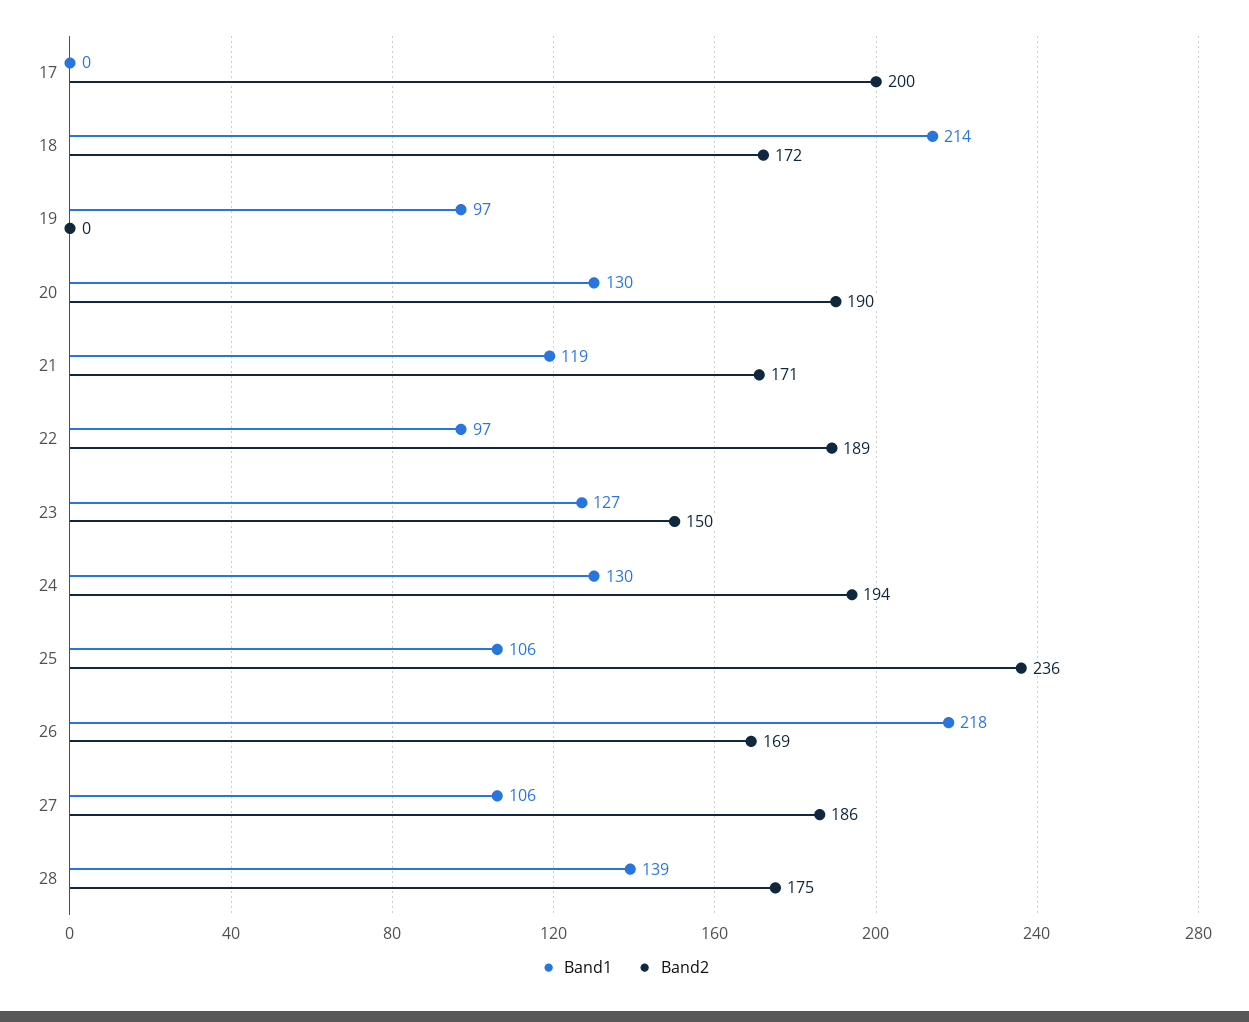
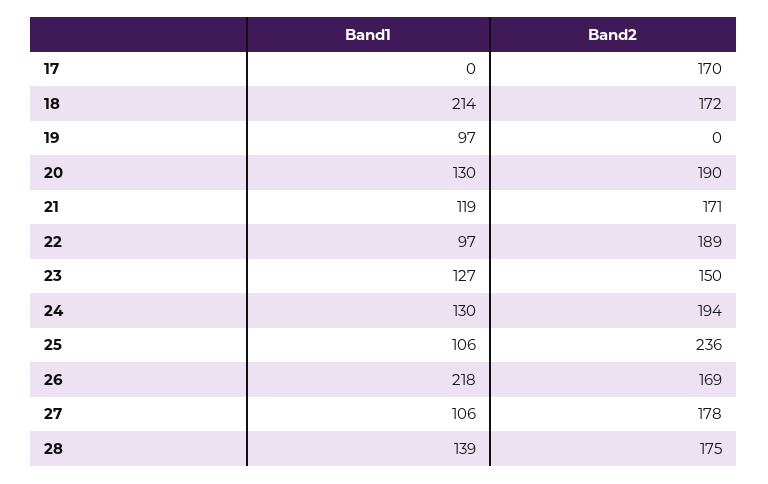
Band2, 17: 200 -> 170
Band2, 27: 186 -> 178

